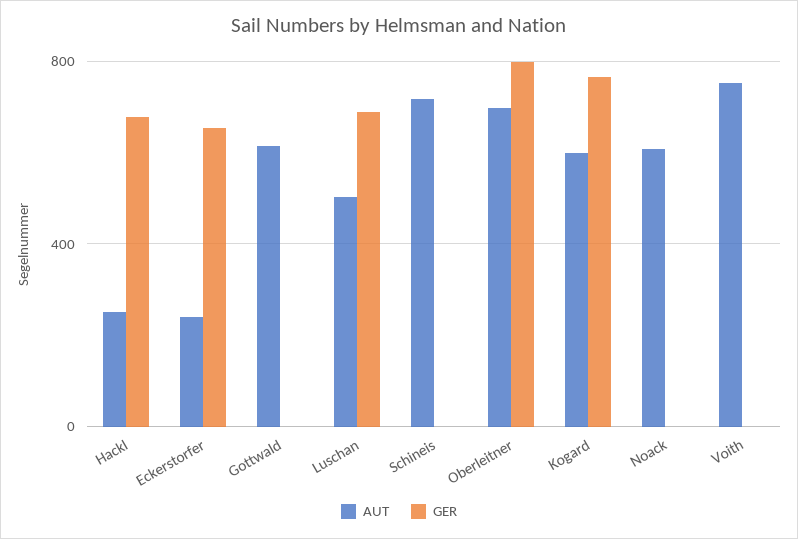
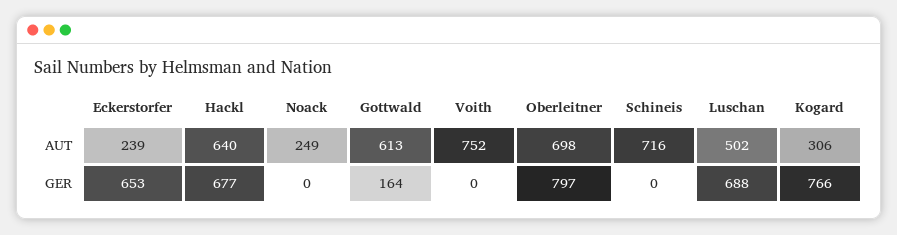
AUT, Hackl: 250 -> 640
GER, Gottwald: 0 -> 164
AUT, Kogard: 600 -> 306
AUT, Noack: 600 -> 249

